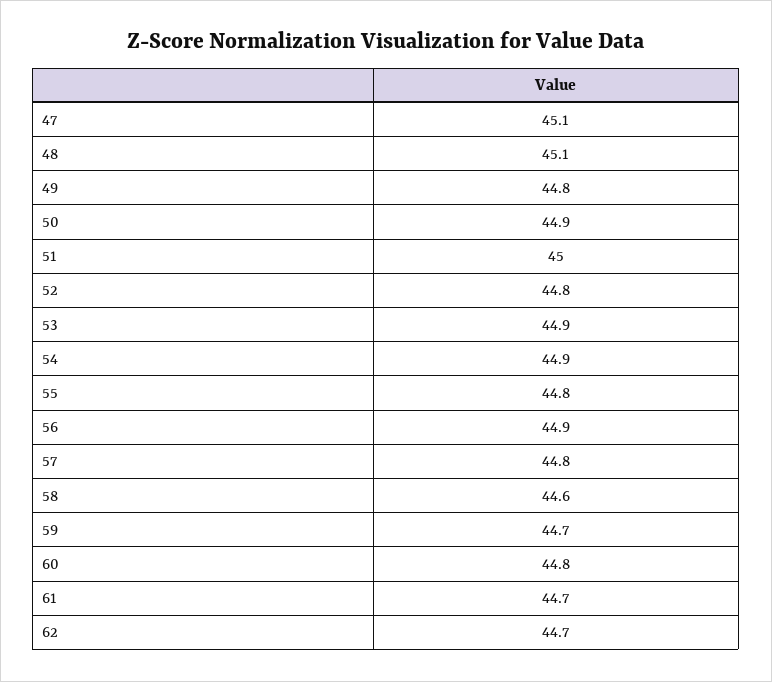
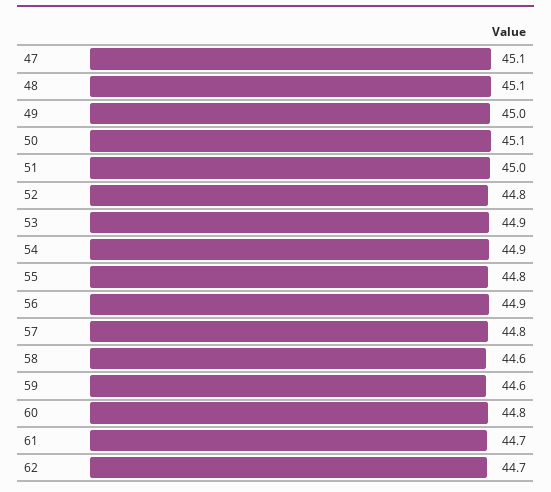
49: 44.8 -> 45
50: 44.9 -> 45.1
59: 44.7 -> 44.6

